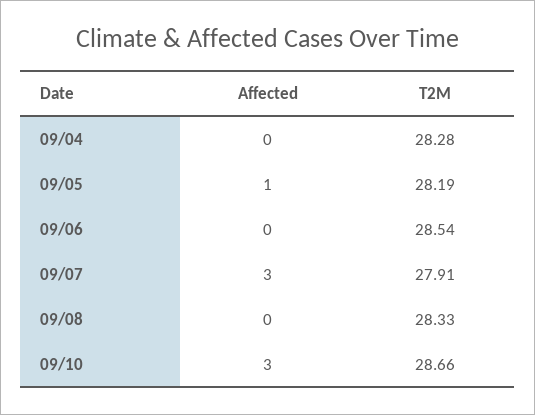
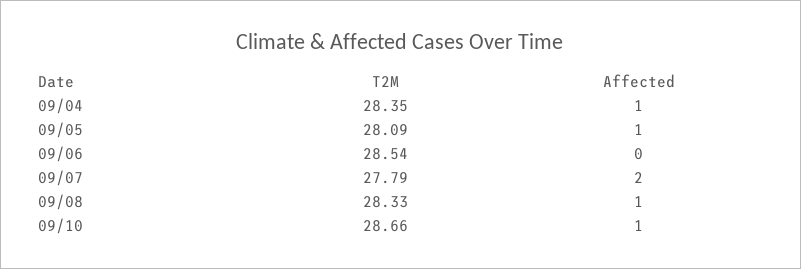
Affected, 09/04: 0 -> 1
T2M, 09/04: 28.28 -> 28.35
T2M, 09/05: 28.19 -> 28.09
Affected, 09/07: 3 -> 2
T2M, 09/07: 27.91 -> 27.79
Affected, 09/08: 0 -> 1
Affected, 09/10: 3 -> 1

